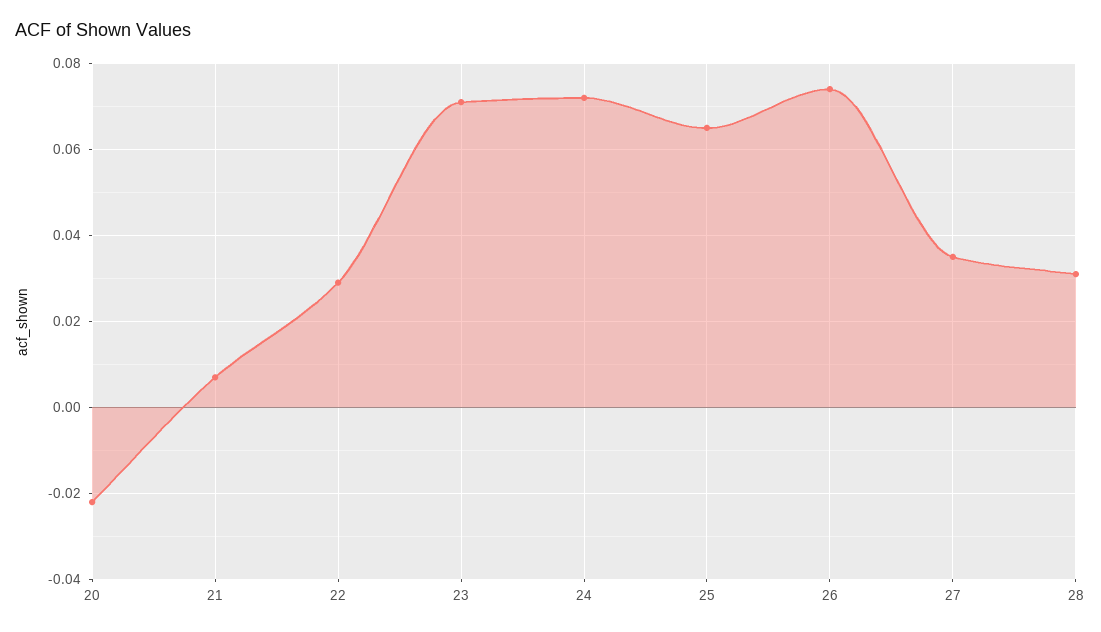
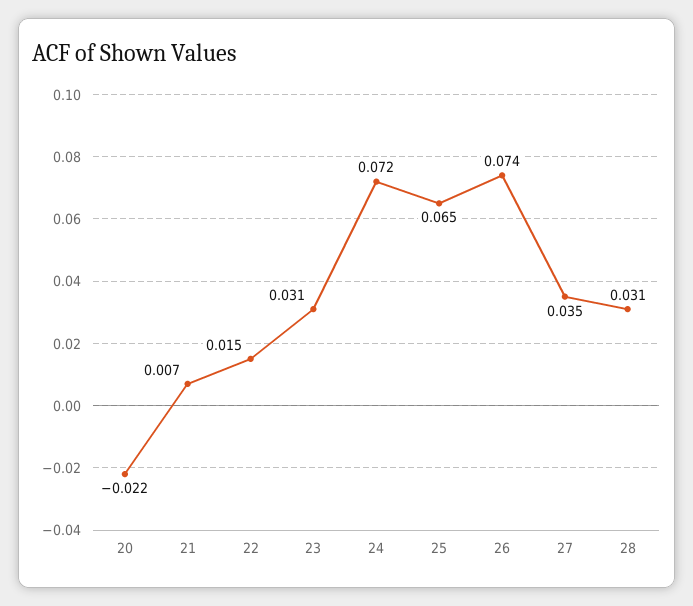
22: 0.03 -> 0.015
23: 0.07 -> 0.031

